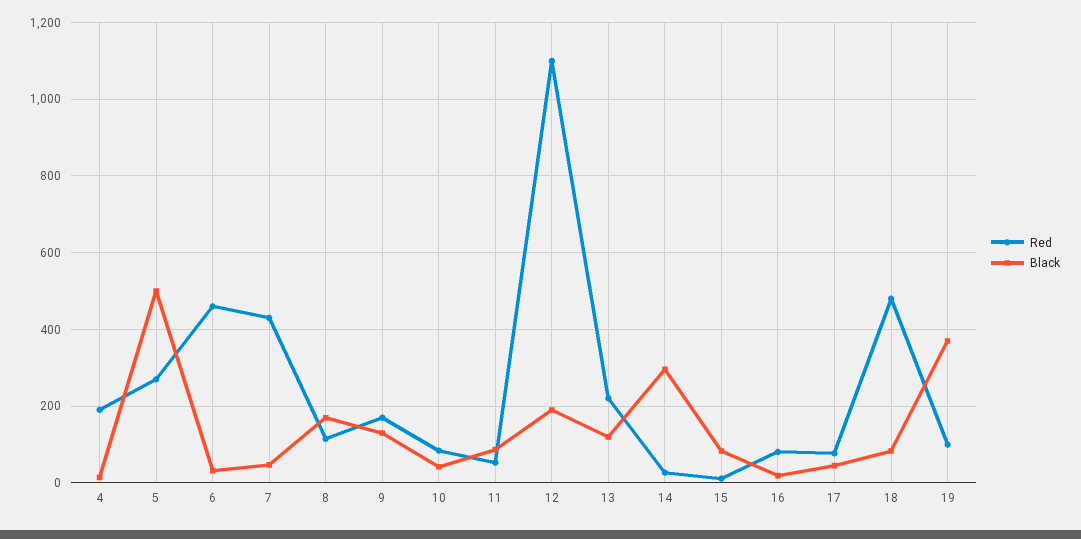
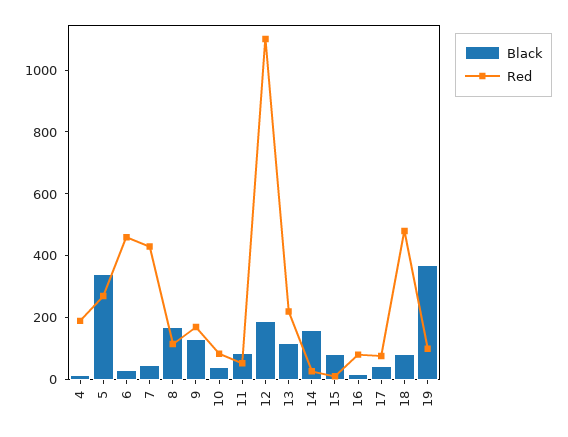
Black, 5: 500 -> 350
Black, 14: 300 -> 150

